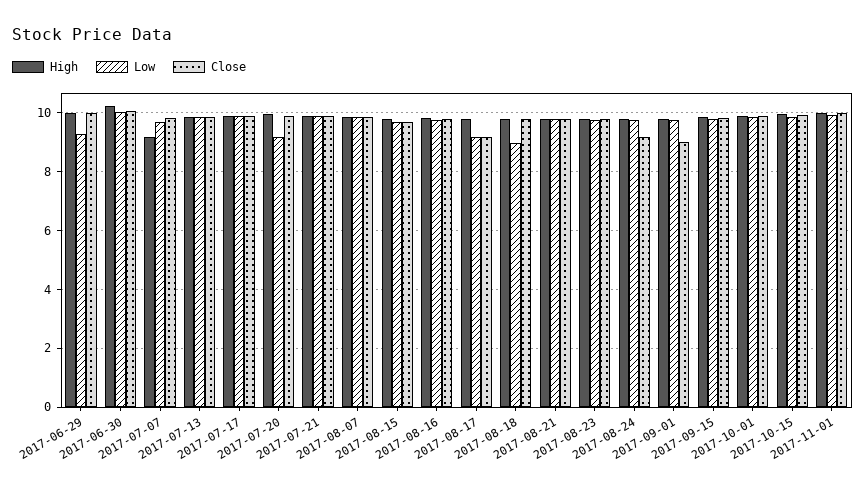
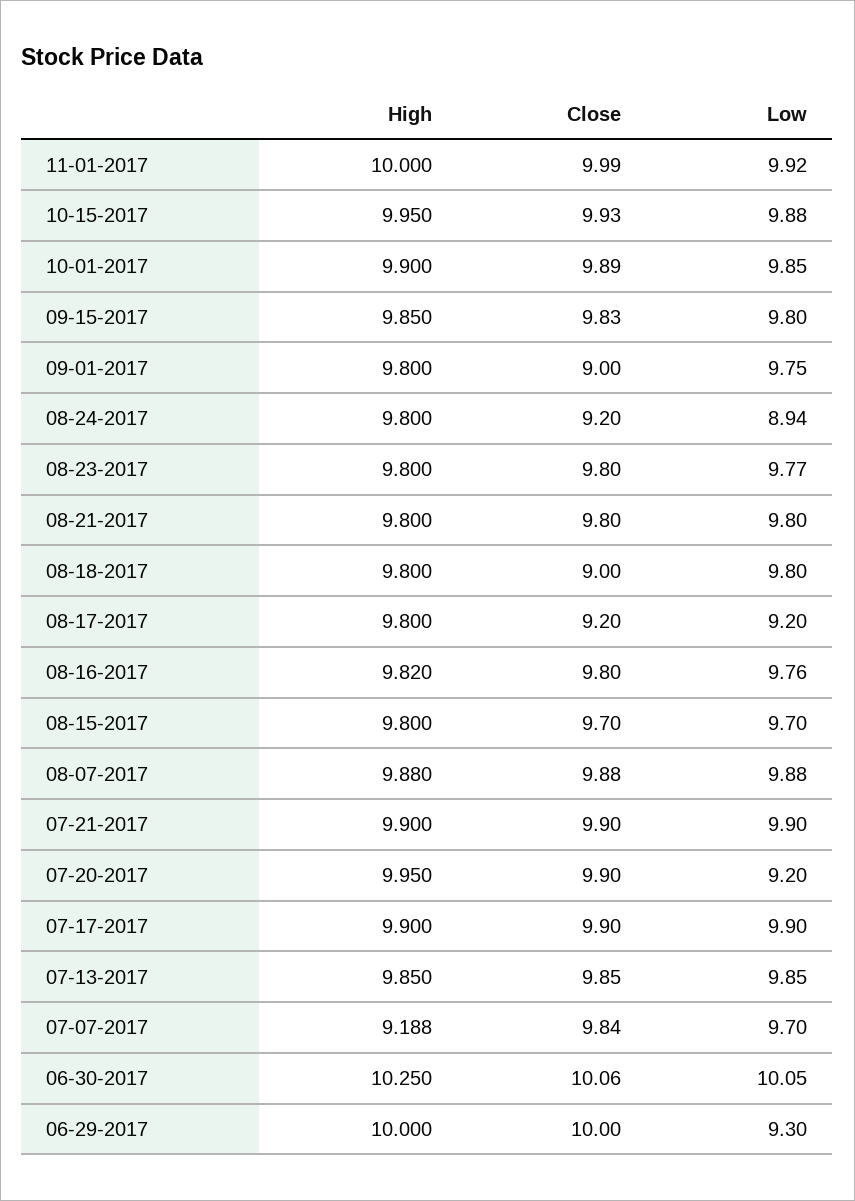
Low, 2017-08-18: 9 -> 9.8
Close, 2017-08-18: 9.75 -> 9
Low, 2017-08-24: 9.75 -> 8.94

